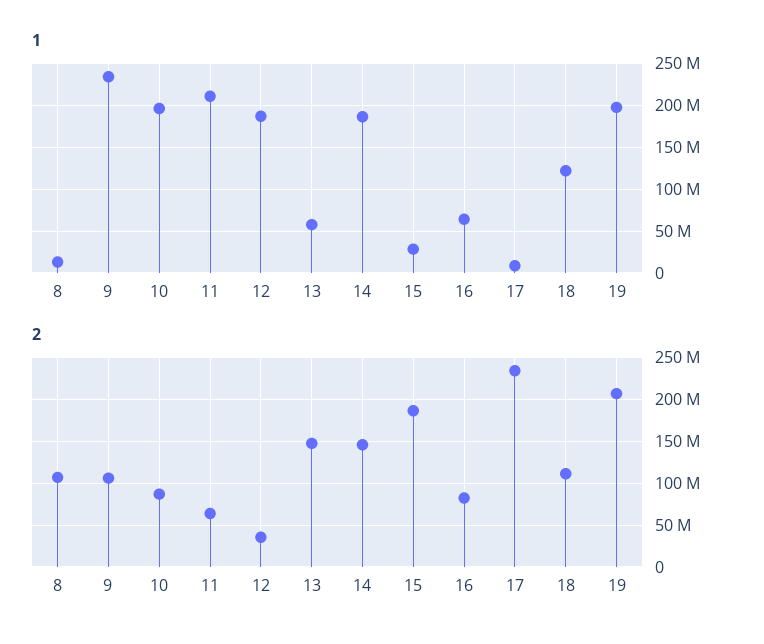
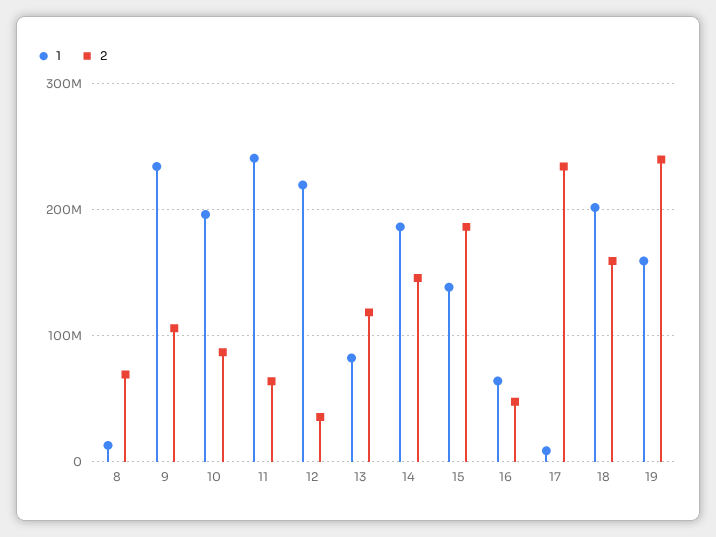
1, 11: 210000000 -> 240000000
1, 12: 190000000 -> 220000000
1, 13: 60000000 -> 80000000
1, 15: 30000000 -> 140000000
1, 18: 120000000 -> 200000000
1, 19: 200000000 -> 160000000
2, 8: 110000000 -> 70000000
2, 13: 150000000 -> 120000000
2, 16: 80000000 -> 50000000
2, 18: 110000000 -> 160000000
2, 19: 210000000 -> 240000000

